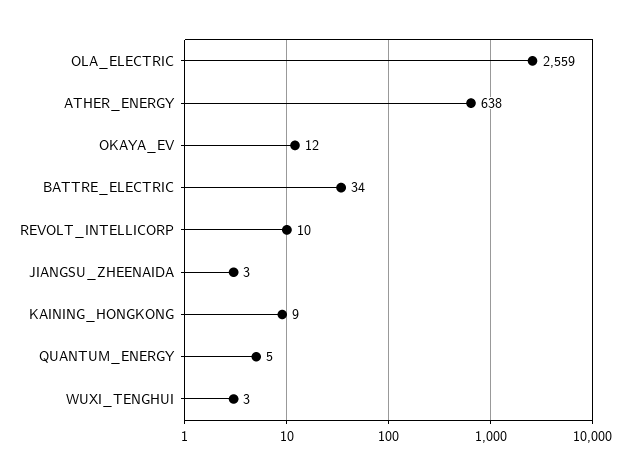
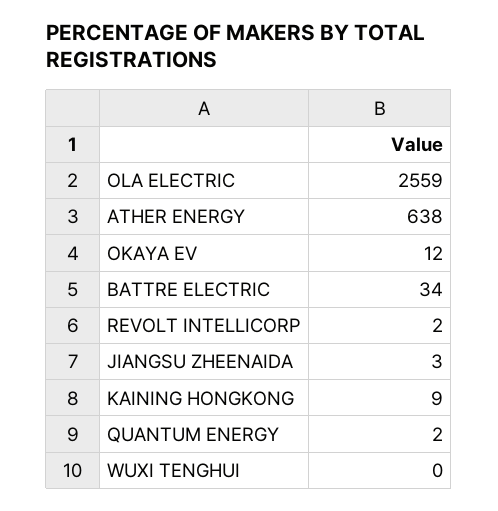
REVOLT_INTELLICORP: 10 -> 2
QUANTUM_ENERGY: 5 -> 2
WUXI_TENGHUI: 3 -> 0

